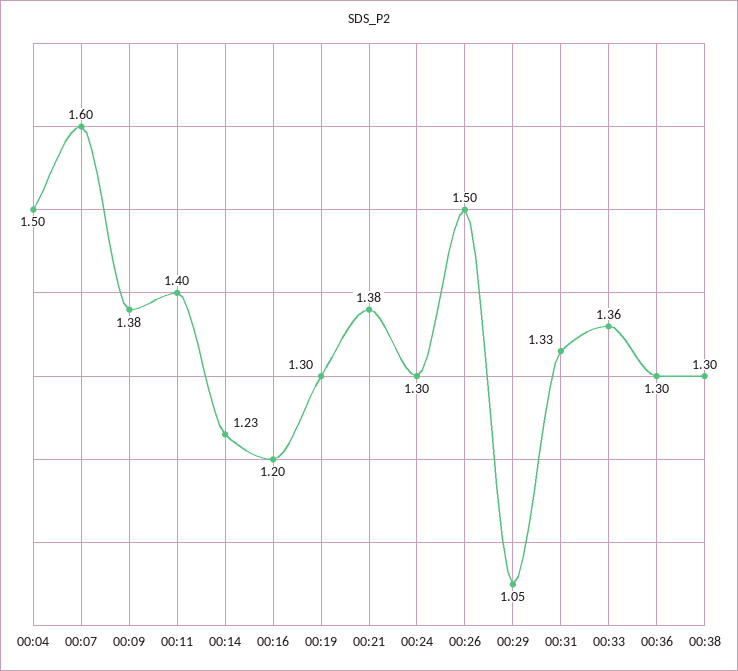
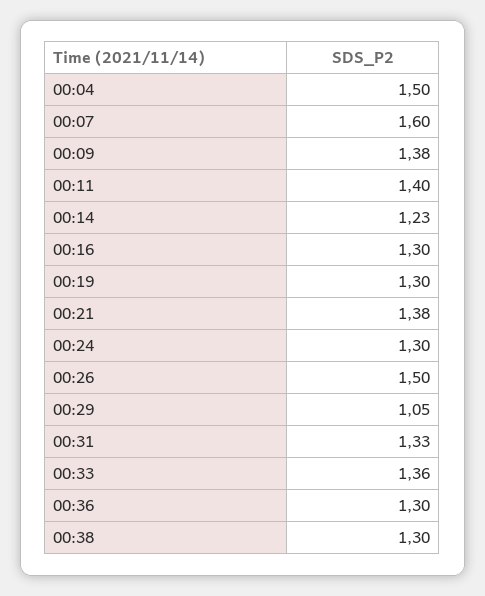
00:16: 1.2 -> 1.3

